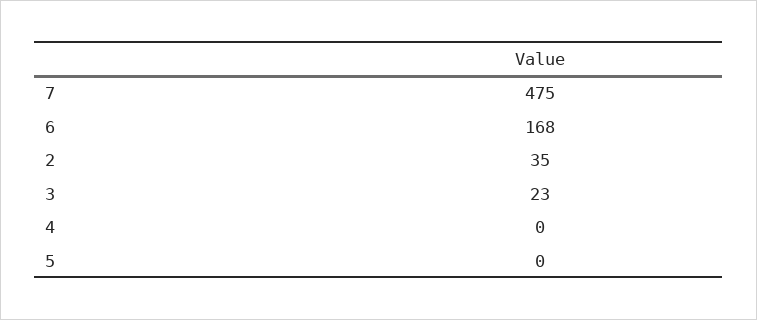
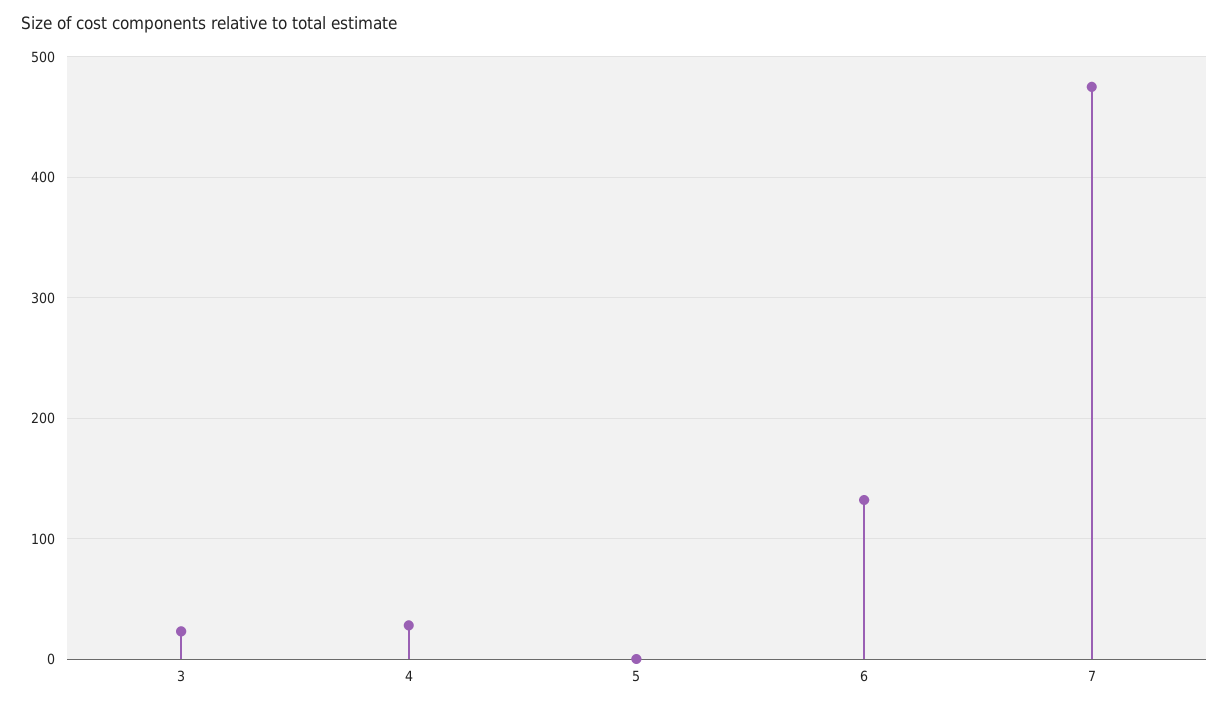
6: 168 -> 130
2: 35 -> none
4: 0 -> 30

